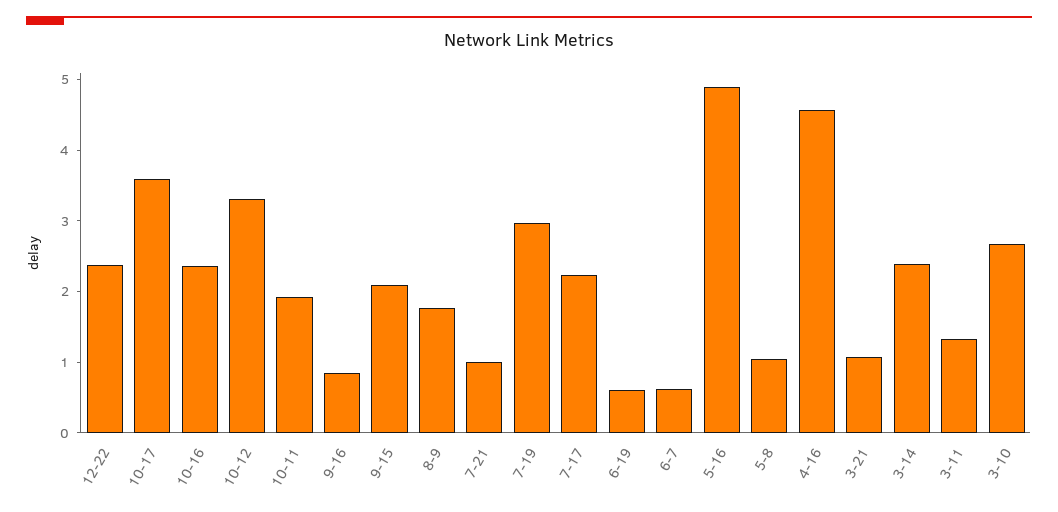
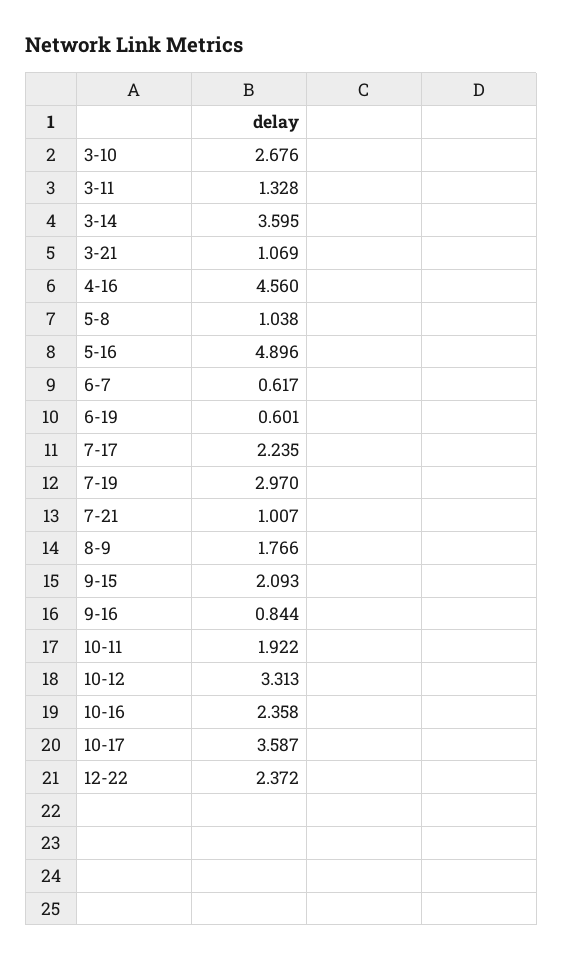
3-14: 2.4 -> 3.595

